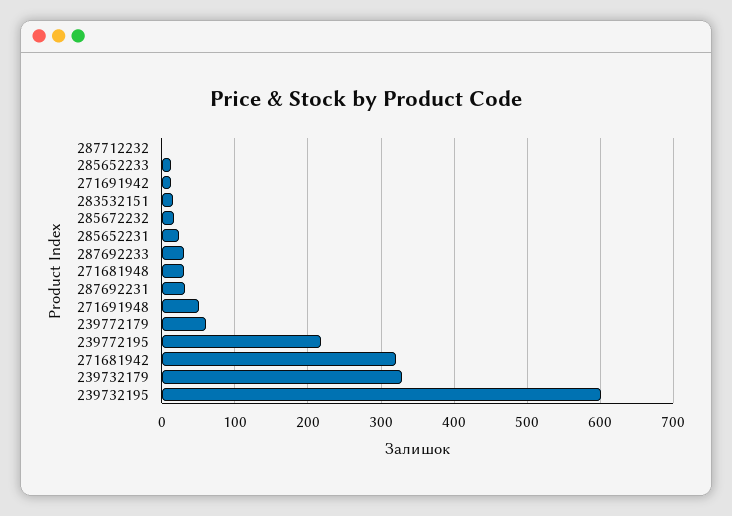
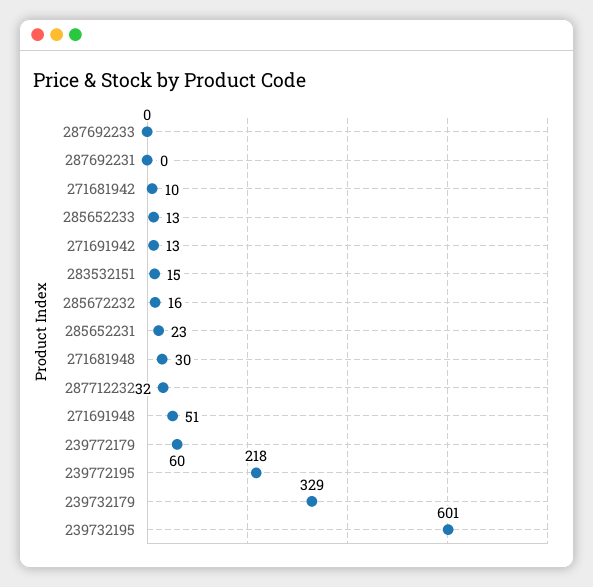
287712232: 0 -> 32
287692233: 30 -> 0
287692231: 30 -> 0
271681942: 320 -> 10

